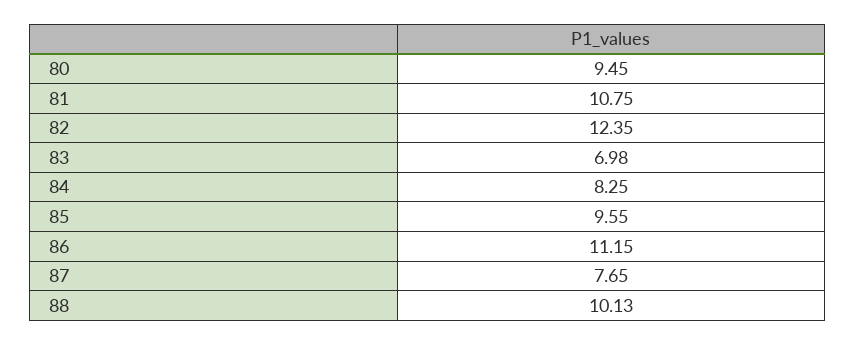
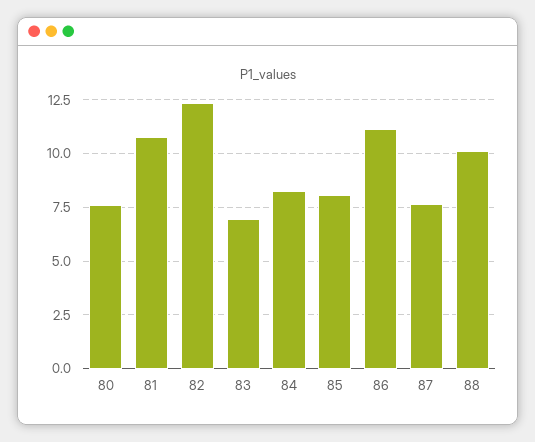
80: 9.45 -> 7.5
85: 9.55 -> 8

